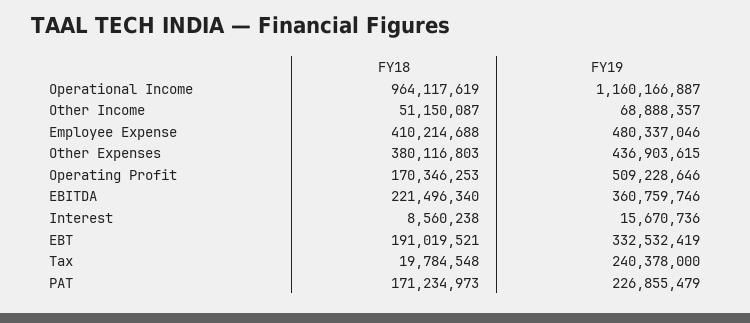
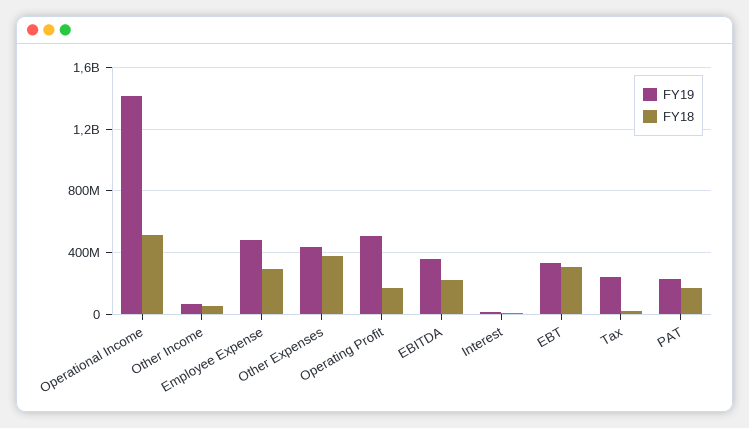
FY18, Operational Income: 964117619 -> 500000000
FY19, Operational Income: 1160166887 -> 1400000000
FY18, Employee Expense: 410214688 -> 300000000
FY18, EBT: 191019521 -> 300000000

